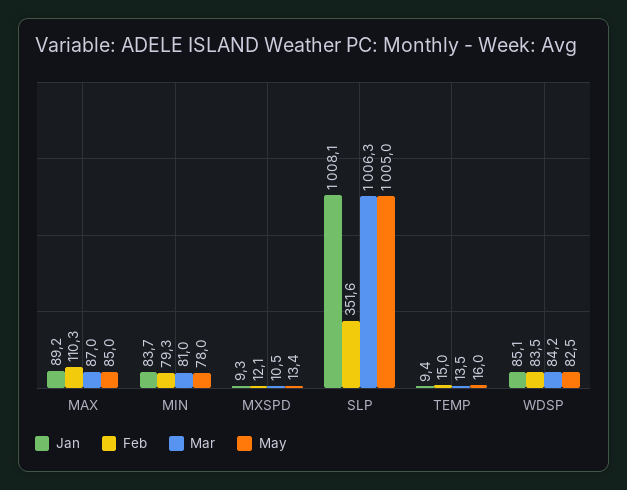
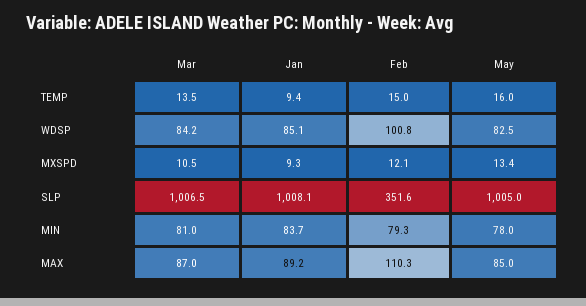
Mar, SLP: 1006.3 -> 1006.5
Feb, WDSP: 83.5 -> 100.8

